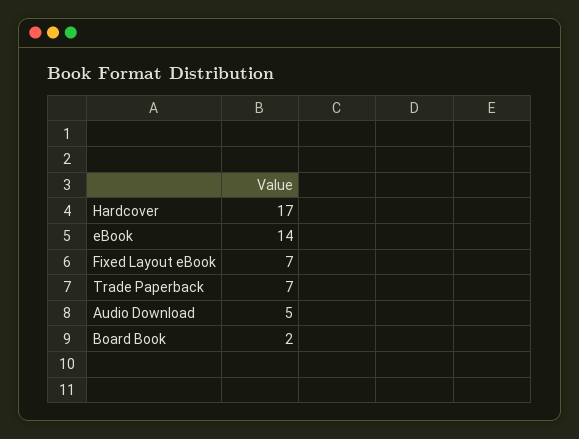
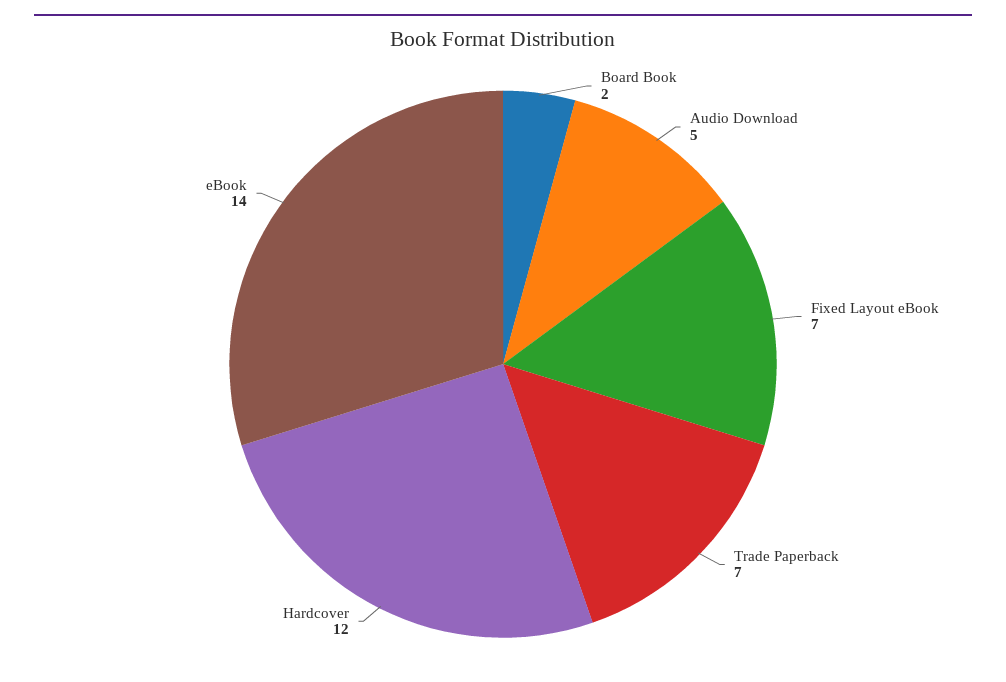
Hardcover: 17 -> 12

